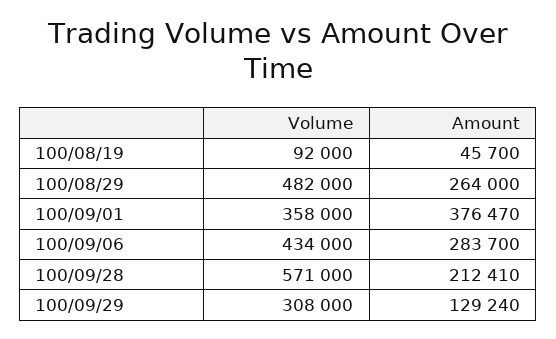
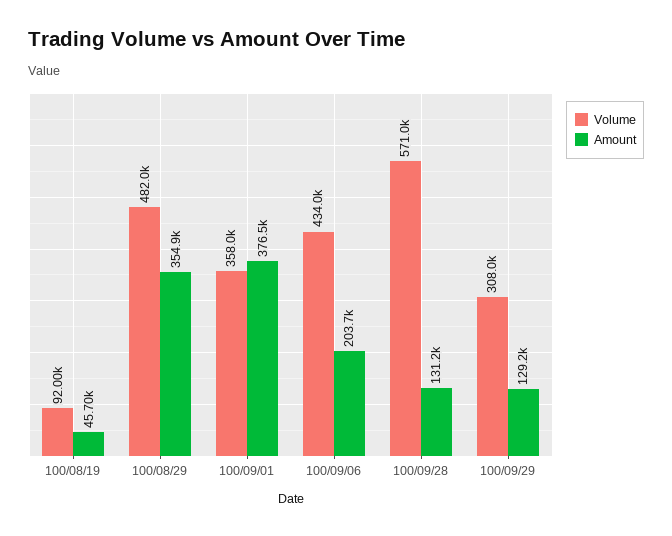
Amount, 100/08/29: 264000 -> 354900
Amount, 100/09/06: 283700 -> 203700
Amount, 100/09/28: 212410 -> 131200

